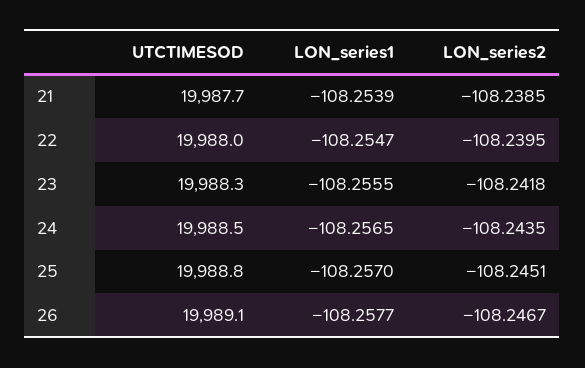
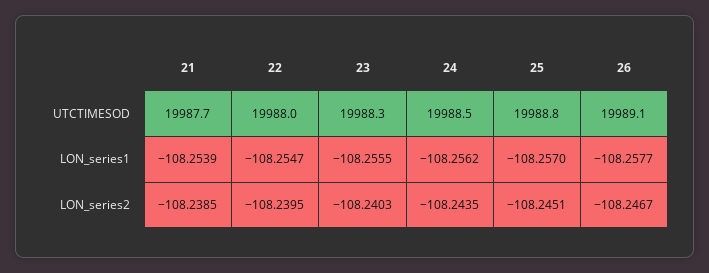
LON_series2, 23: -108.2418 -> -108.2403
LON_series1, 24: -108.2565 -> -108.2562

